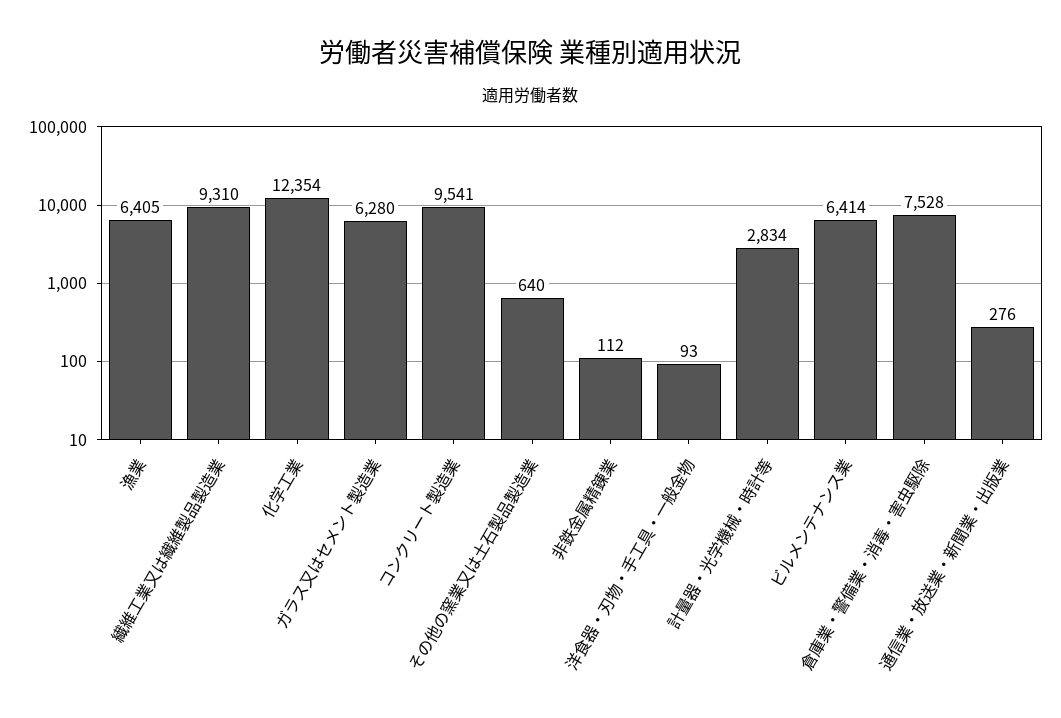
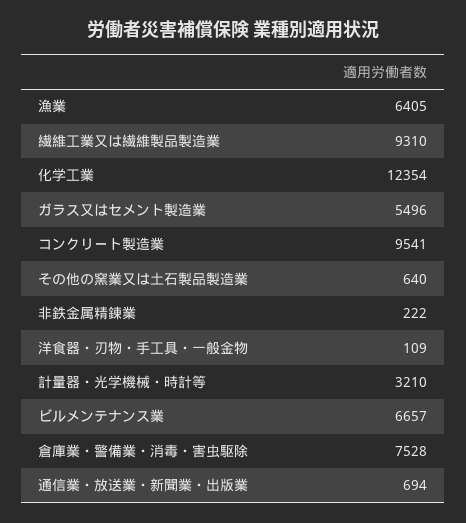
ガラス又はセメント製造業: 6280 -> 5496
非鉄金属精錬業: 112 -> 222
洋食器・刃物・手工具・一般金物: 93 -> 109
計量器・光学機械・時計等: 2834 -> 3210
ビルメンテナンス業: 6414 -> 6657
通信業・放送業・新聞業・出版業: 276 -> 694

